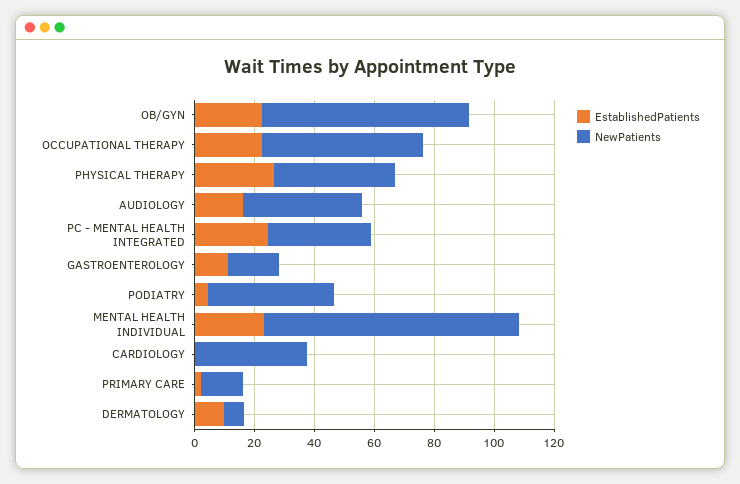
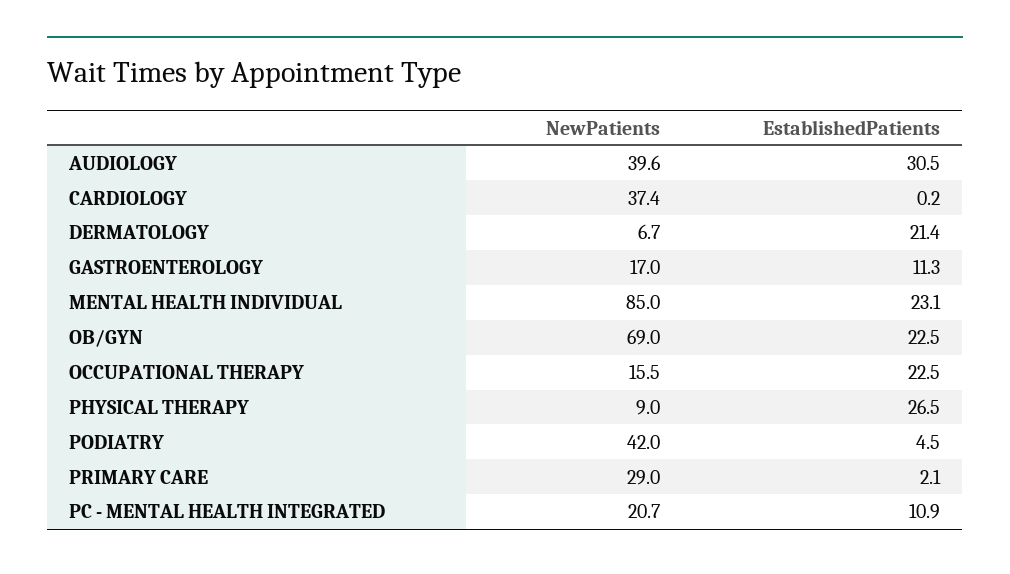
NewPatients, OCCUPATIONAL THERAPY: 55 -> 15.5
NewPatients, PHYSICAL THERAPY: 40 -> 9
EstablishedPatients, AUDIOLOGY: 15 -> 30.5
EstablishedPatients, PC - MENTAL HEALTH INTEGRATED: 25 -> 10.9
NewPatients, PC - MENTAL HEALTH INTEGRATED: 35 -> 20.7
NewPatients, PRIMARY CARE: 15 -> 29
EstablishedPatients, DERMATOLOGY: 10 -> 21.4

